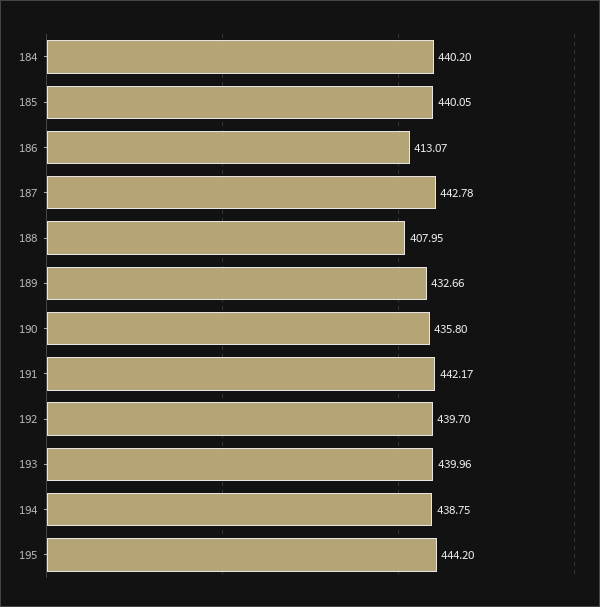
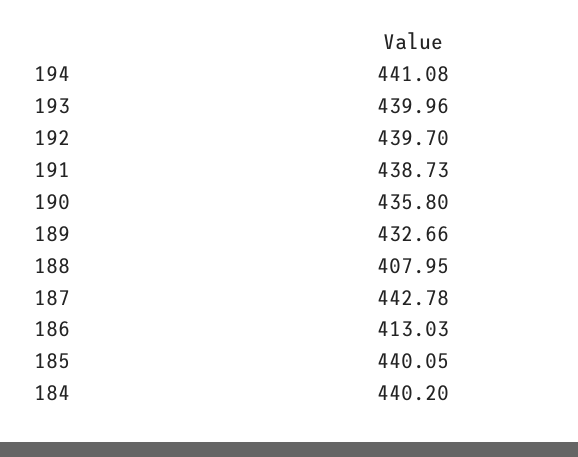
186: 413.07 -> 413.03
191: 442.17 -> 438.73
194: 438.75 -> 441.08
195: 444.2 -> none

